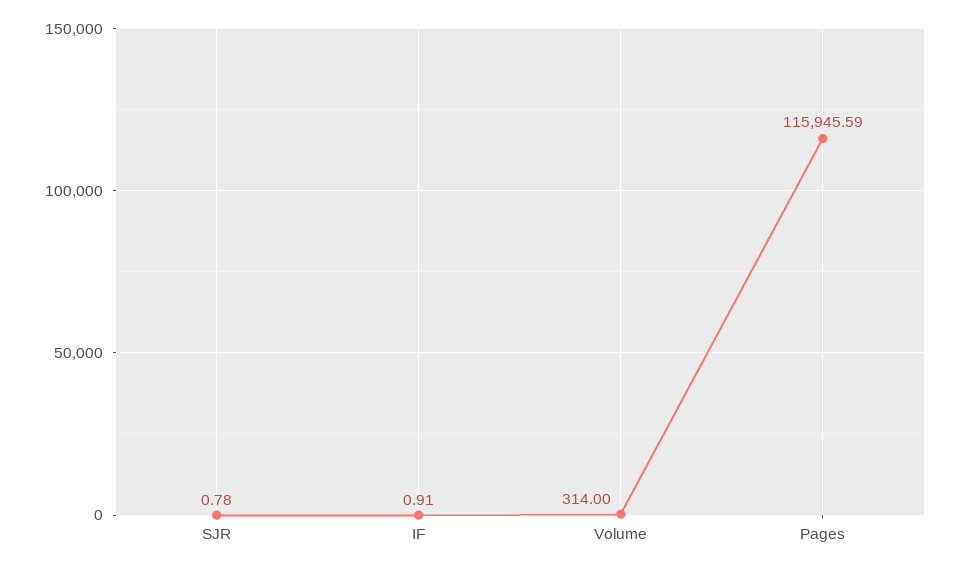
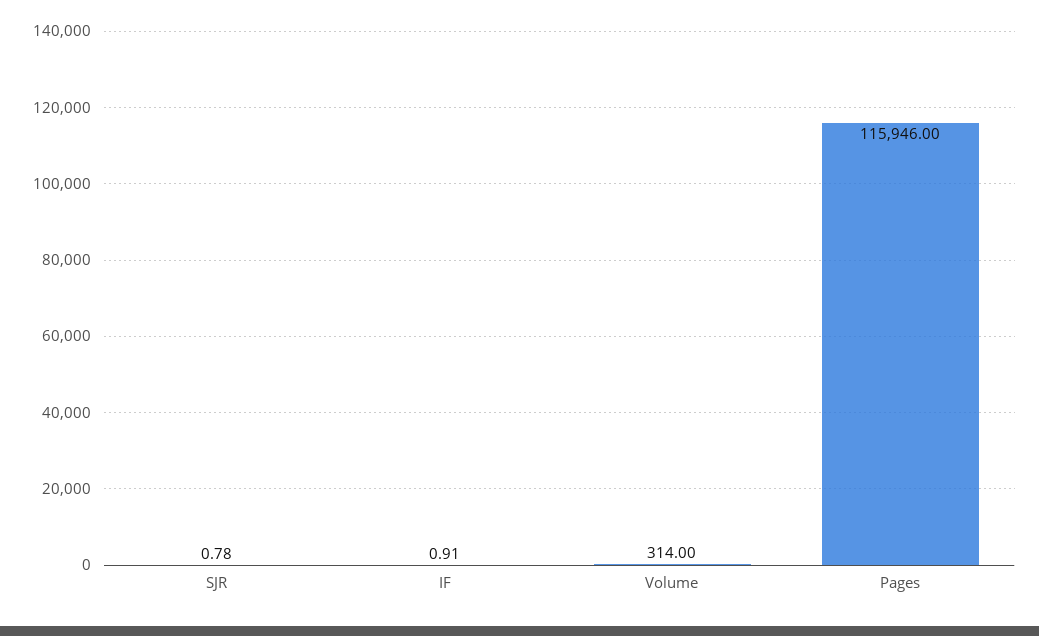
Pages: 115945.59 -> 115946

